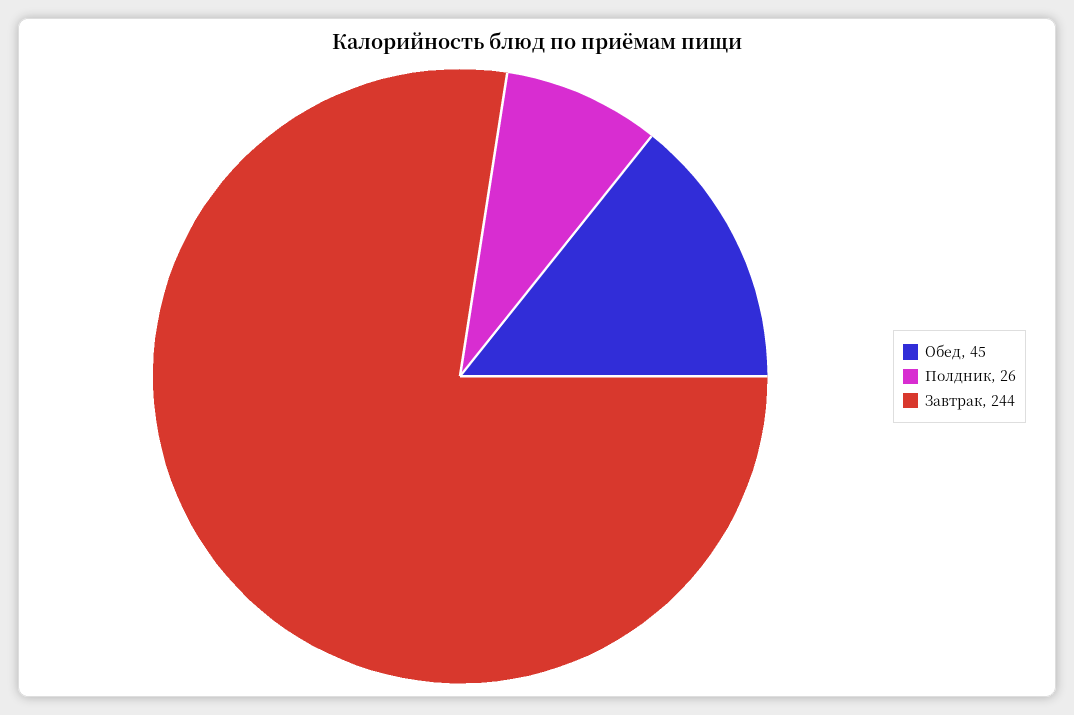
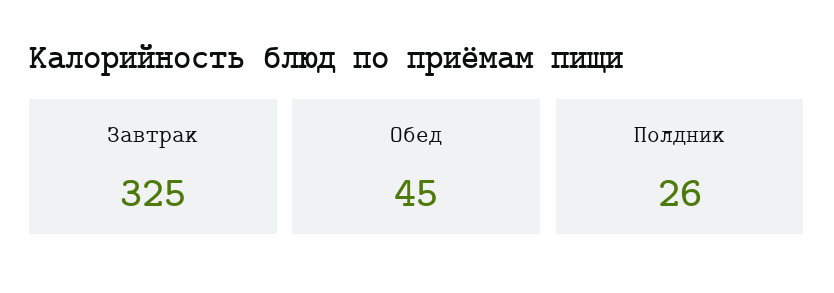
Завтрак: 244 -> 325

